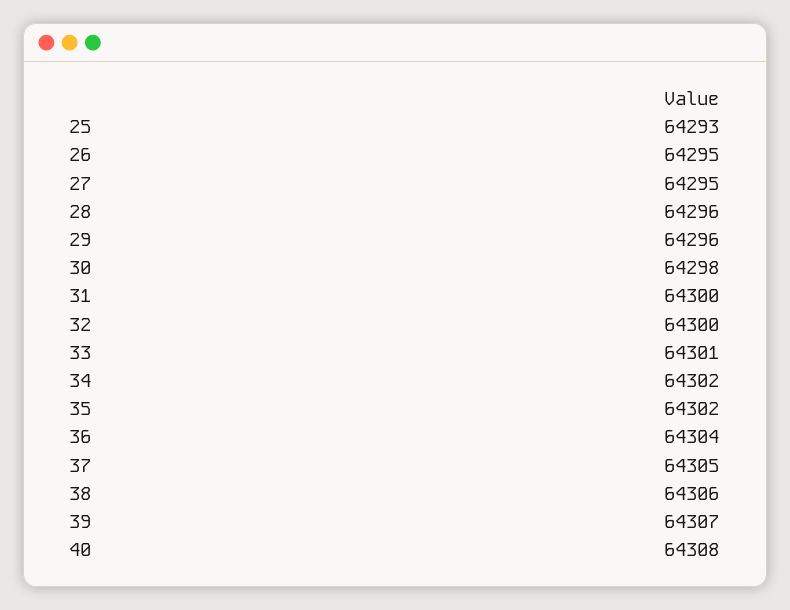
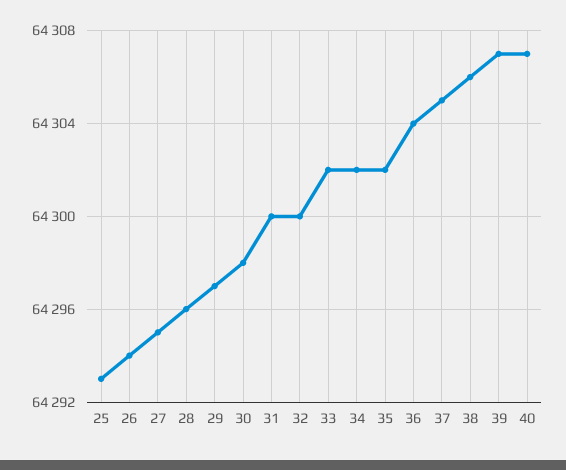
26: 64295 -> 64294
29: 64296 -> 64297
33: 64301 -> 64302
40: 64308 -> 64307

